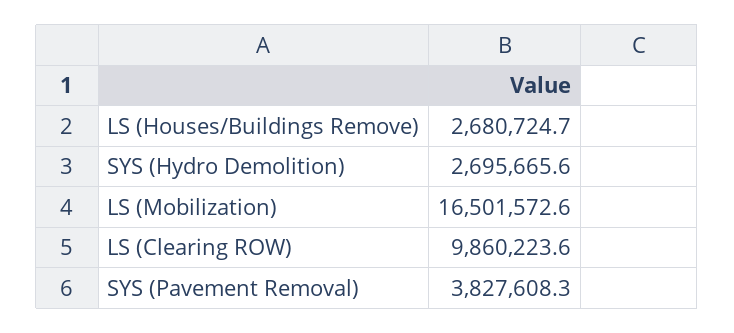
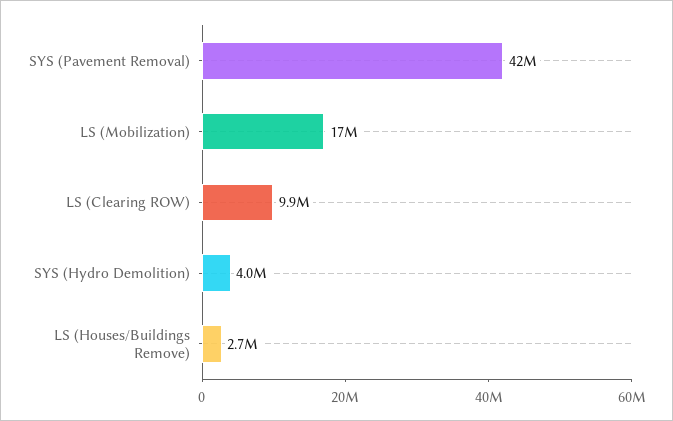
SYS (Hydro Demolition): 2695665.6 -> 4000000
SYS (Pavement Removal): 3827608.3 -> 42000000

